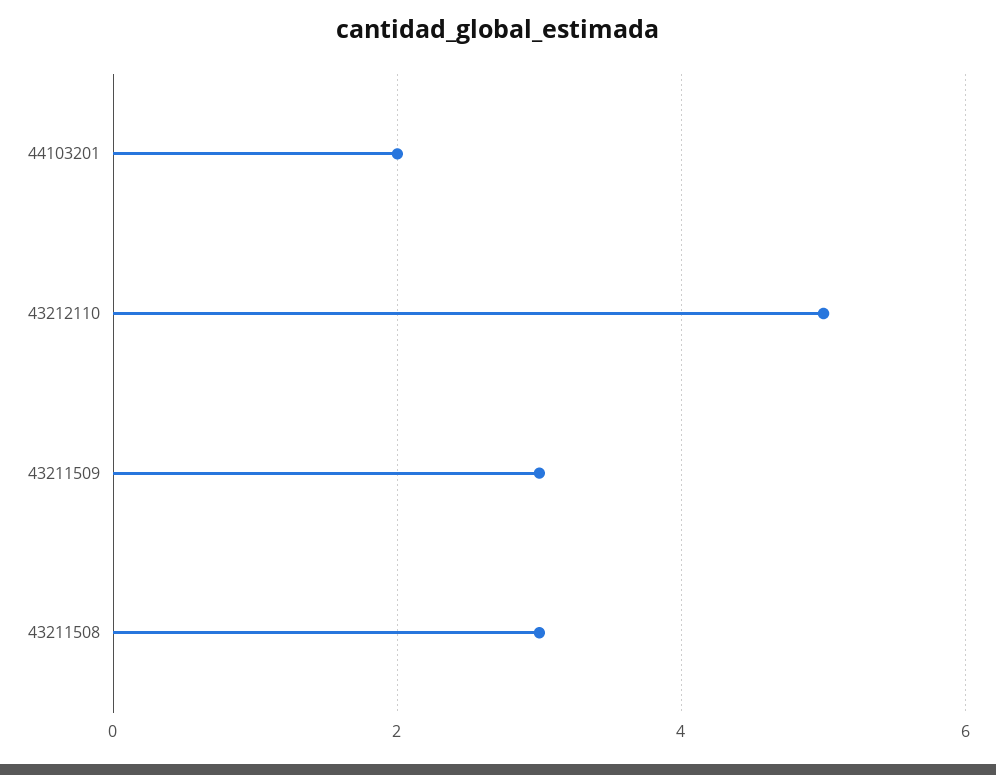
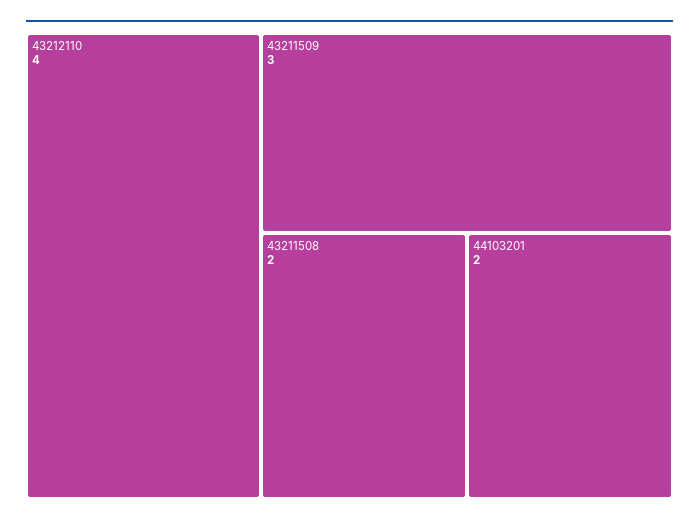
43212110: 5 -> 4
43211508: 3 -> 2

